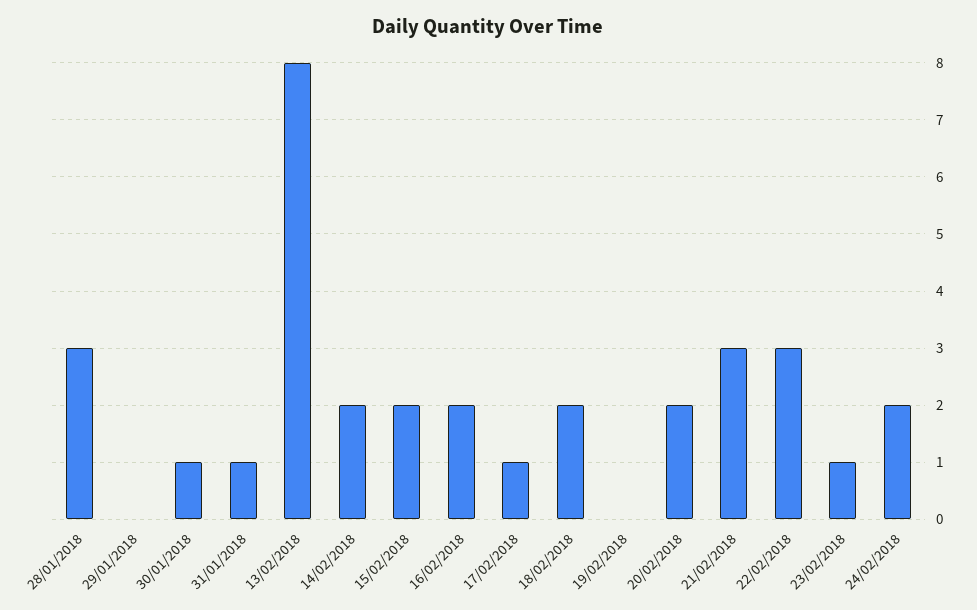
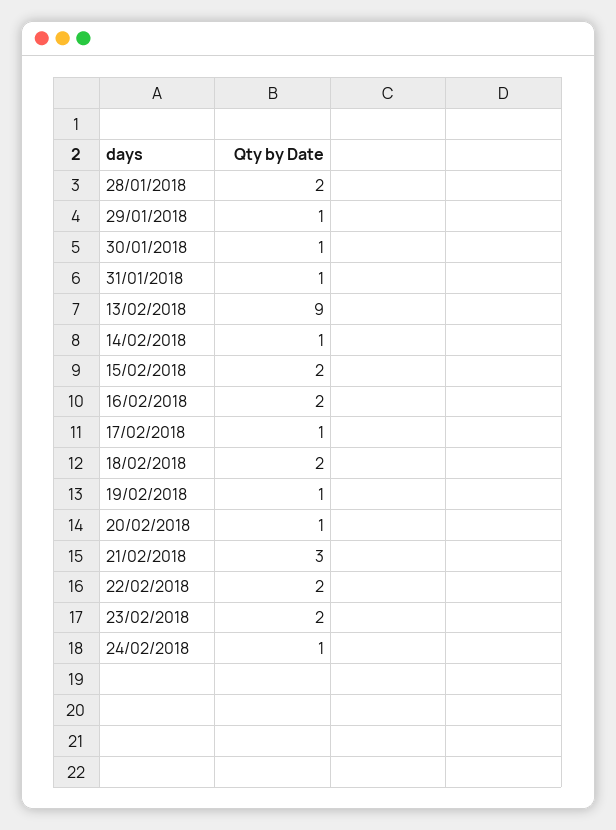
28/01/2018: 3 -> 2
29/01/2018: 0 -> 1
13/02/2018: 8 -> 9
14/02/2018: 2 -> 1
19/02/2018: 0 -> 1
20/02/2018: 2 -> 1
22/02/2018: 3 -> 2
23/02/2018: 1 -> 2
24/02/2018: 2 -> 1

